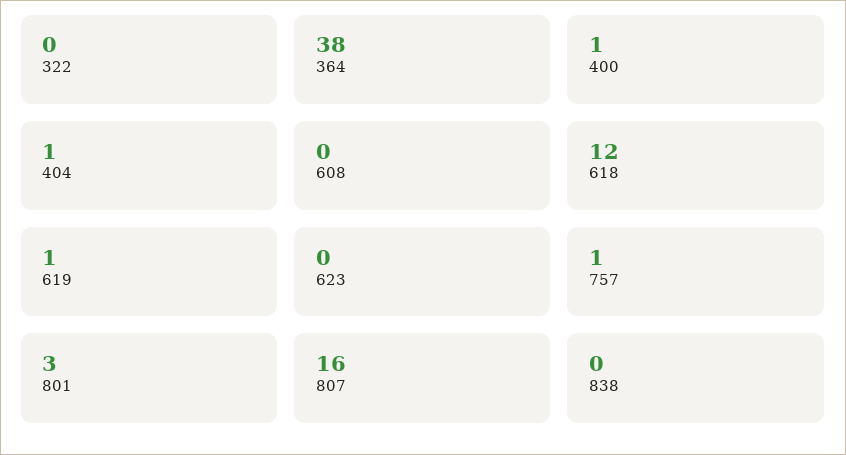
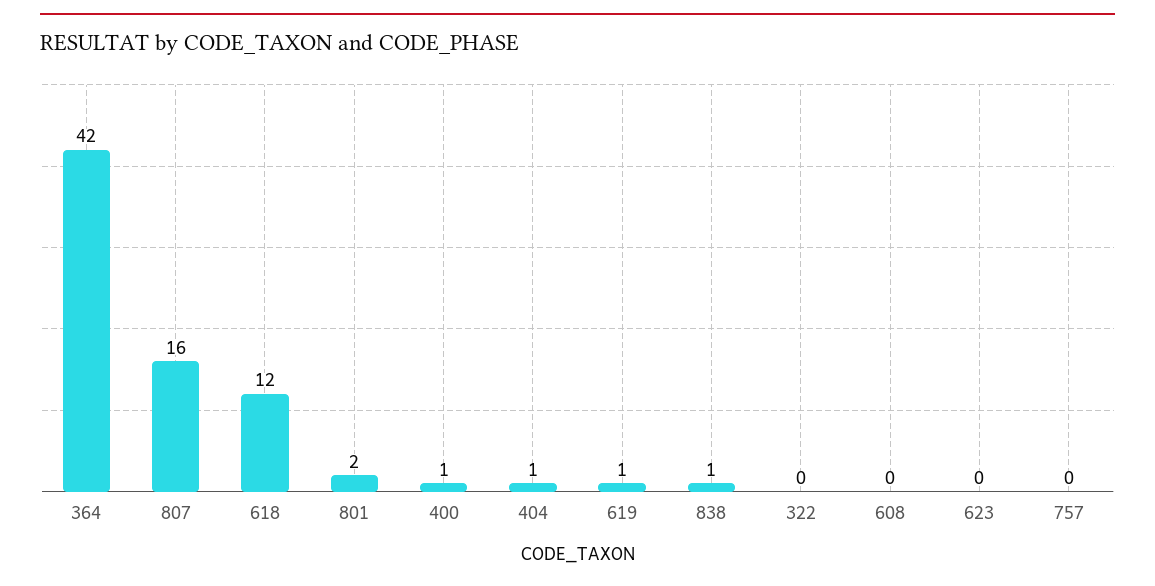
364: 38 -> 42
757: 1 -> 0
801: 3 -> 2
838: 0 -> 1

